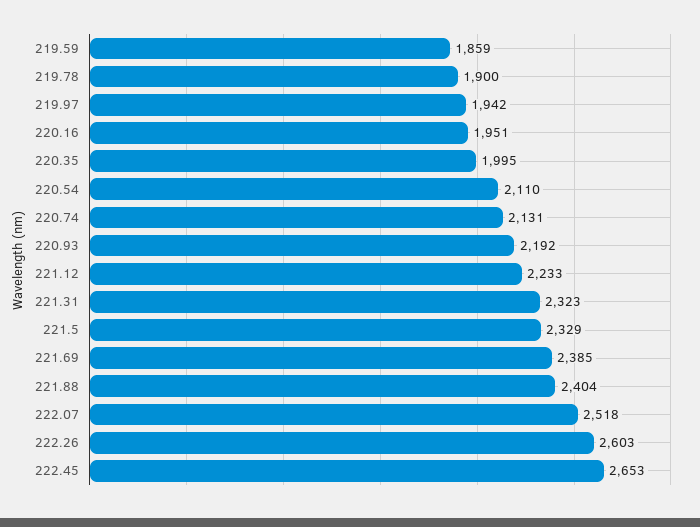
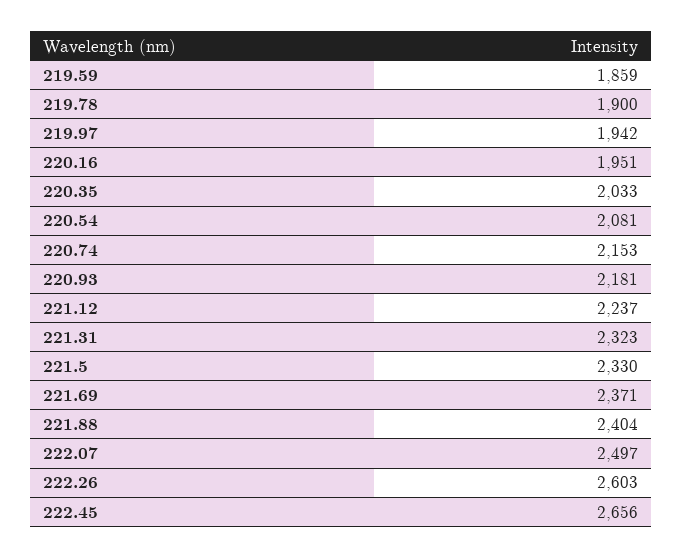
220.35: 1995 -> 2033
220.54: 2110 -> 2081
220.74: 2131 -> 2153
220.93: 2192 -> 2181
221.12: 2233 -> 2237
221.5: 2329 -> 2330
221.69: 2385 -> 2371
222.07: 2518 -> 2497
222.45: 2653 -> 2656

